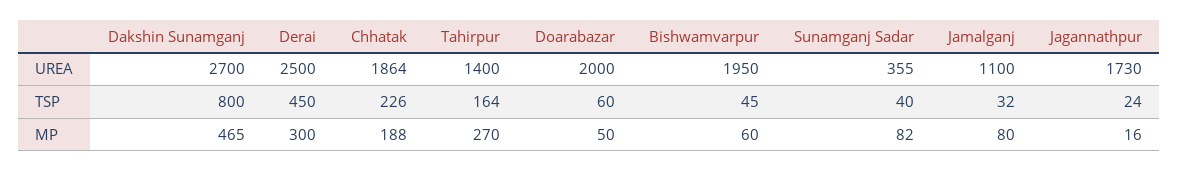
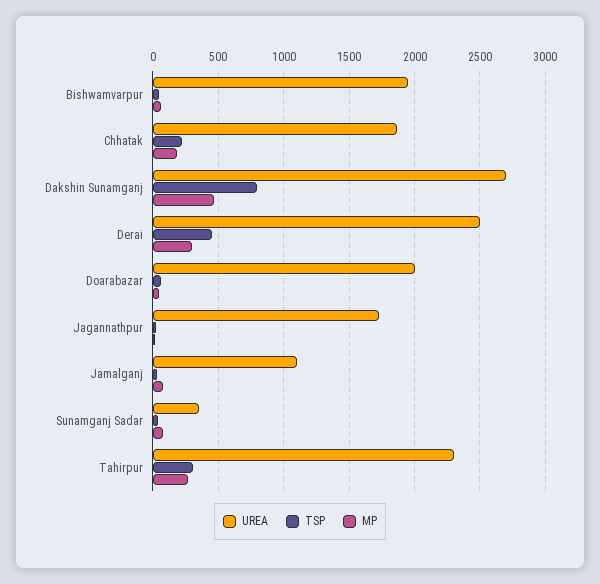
UREA, Tahirpur: 1400 -> 2300
TSP, Tahirpur: 164 -> 300

